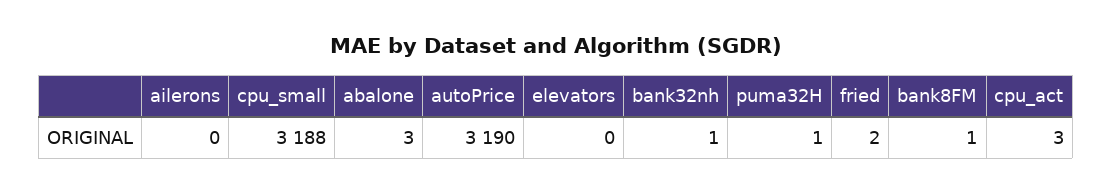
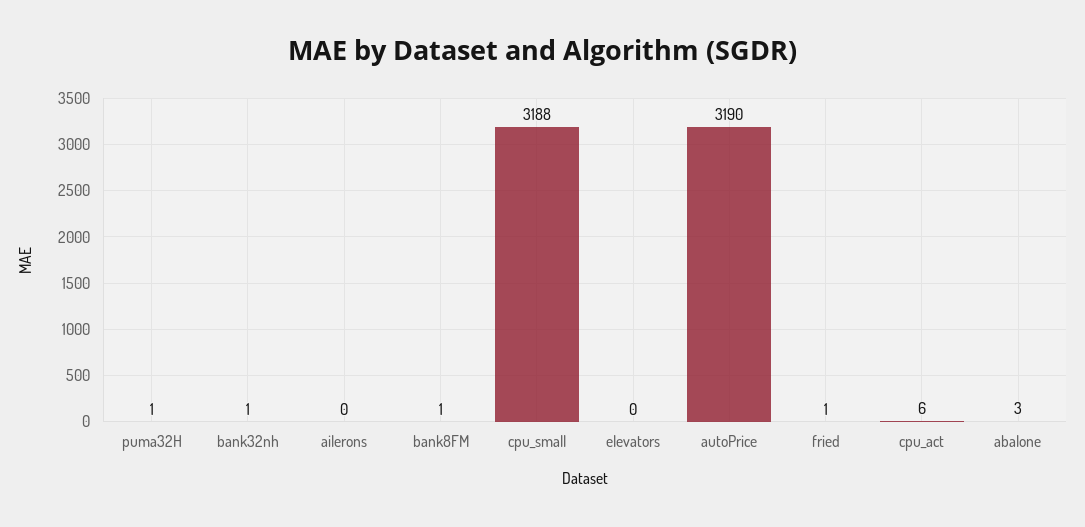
fried: 2 -> 1
cpu_act: 3 -> 6

